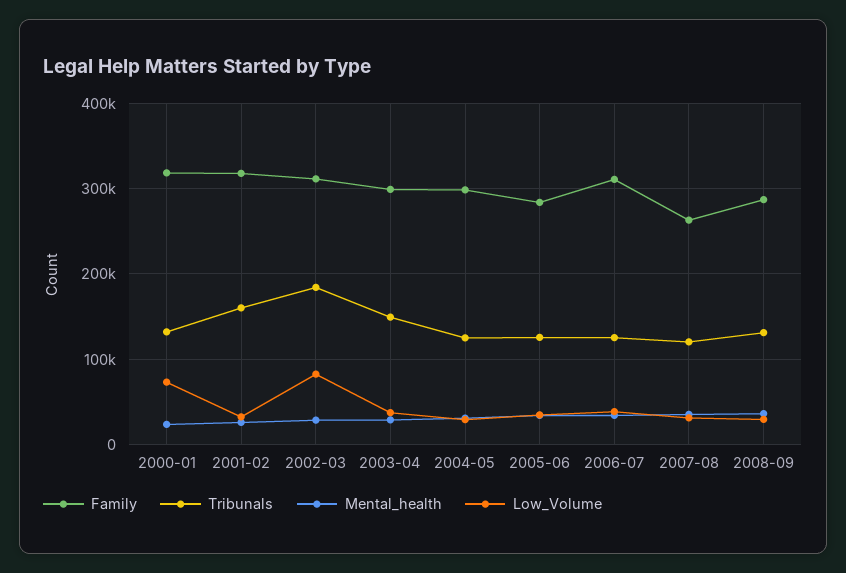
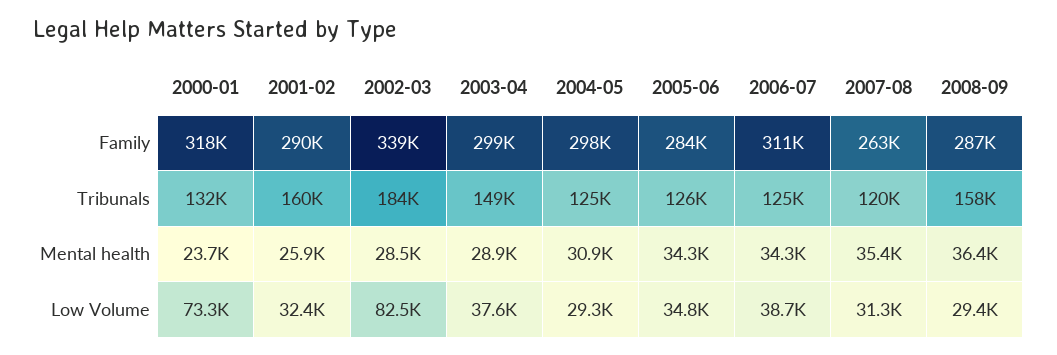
Family, 2001-02: 320000 -> 290000
Family, 2002-03: 310000 -> 339000
Tribunals, 2008-09: 130000 -> 158000

